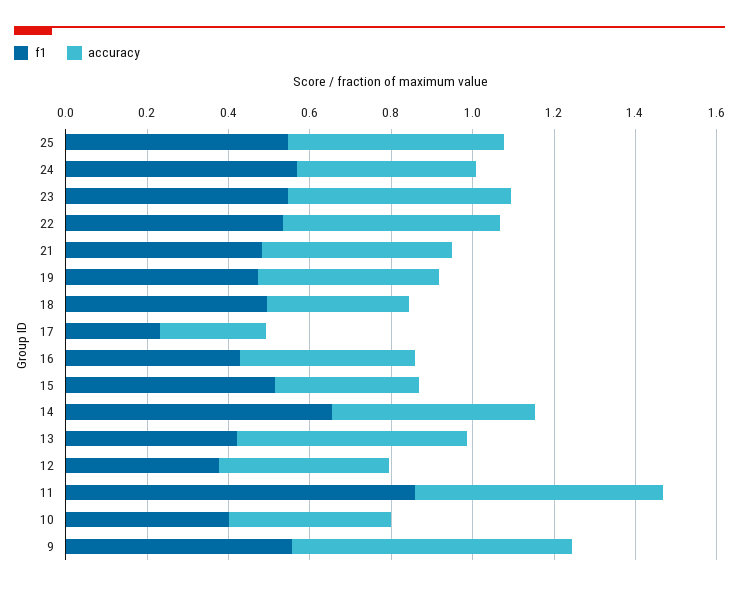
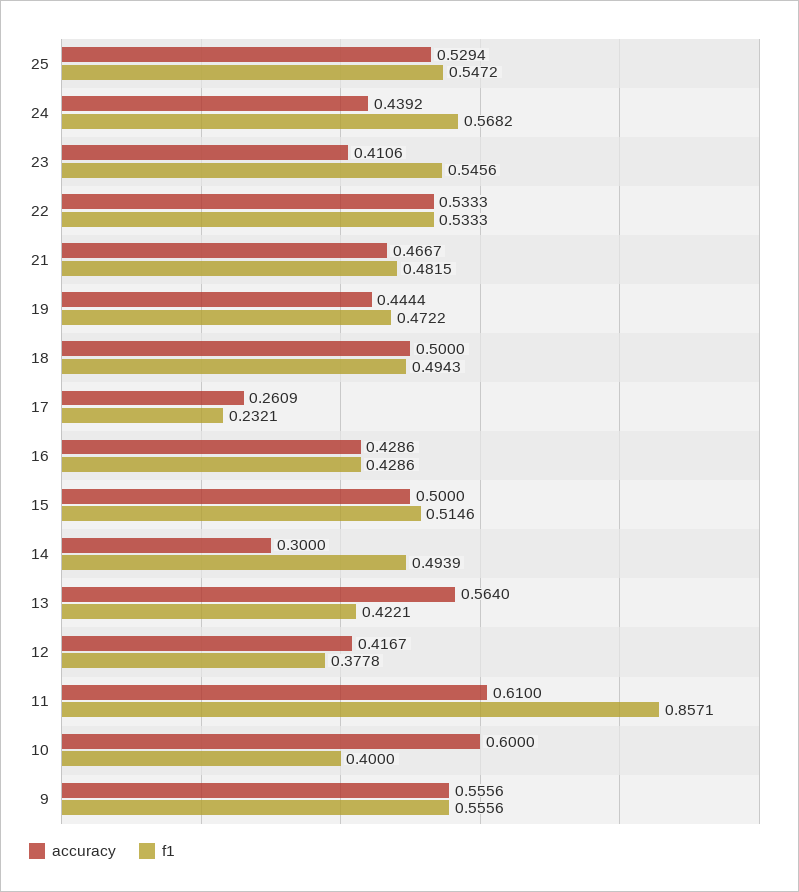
accuracy, 23: 0.55 -> 0.4106
accuracy, 18: 0.35 -> 0.5
accuracy, 15: 0.35 -> 0.5
f1, 14: 0.65 -> 0.4939
accuracy, 14: 0.5 -> 0.3
accuracy, 10: 0.4 -> 0.6
accuracy, 9: 0.7 -> 0.5556

